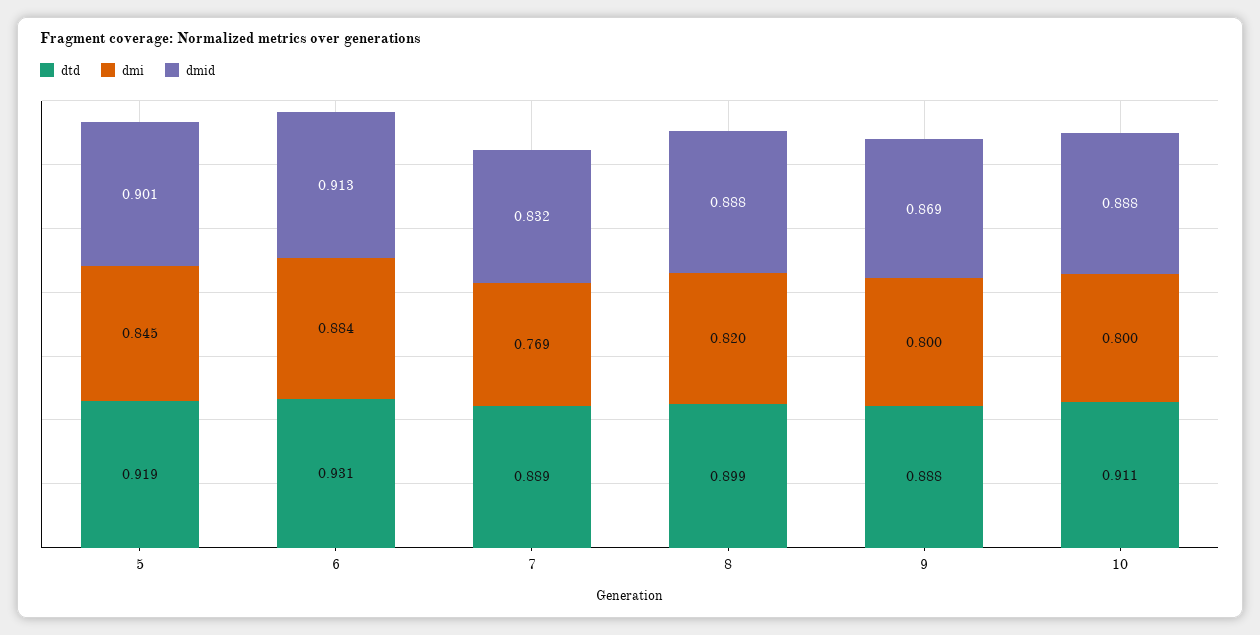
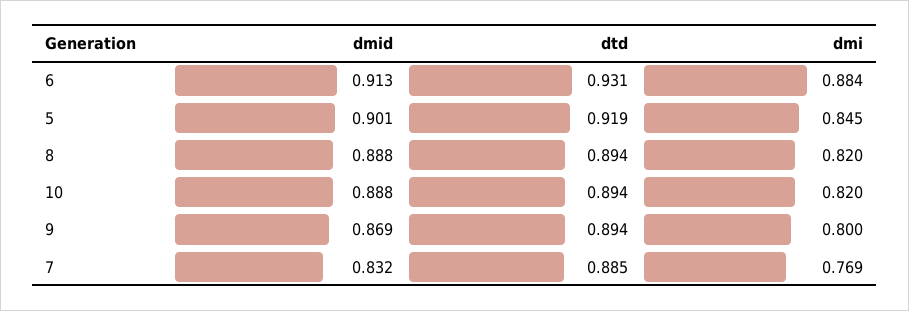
dtd, 7: 0.889 -> 0.885
dtd, 8: 0.899 -> 0.894
dtd, 9: 0.888 -> 0.894
dtd, 10: 0.911 -> 0.894
dmi, 10: 0.8 -> 0.82

